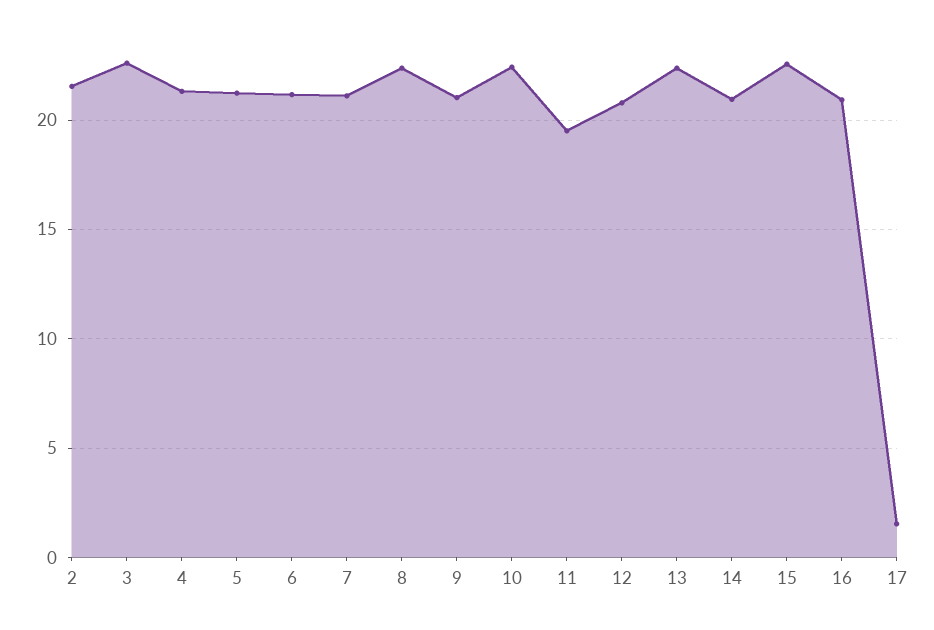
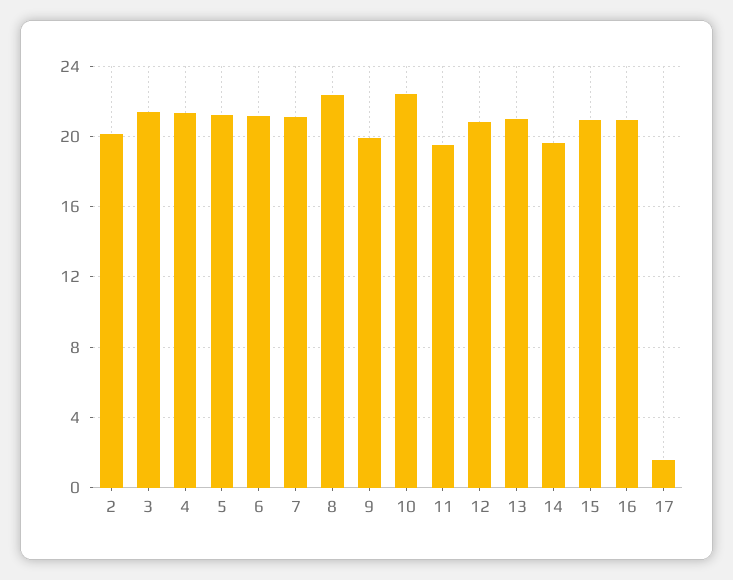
2: 21.5 -> 20
3: 22.5 -> 21.5
9: 21 -> 20
13: 22.5 -> 21
14: 21 -> 19.5
15: 22.5 -> 21

